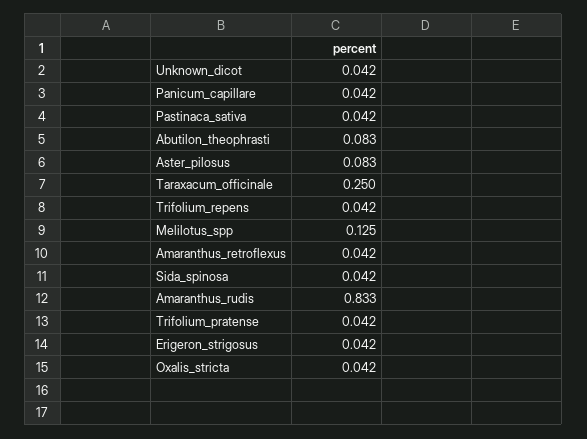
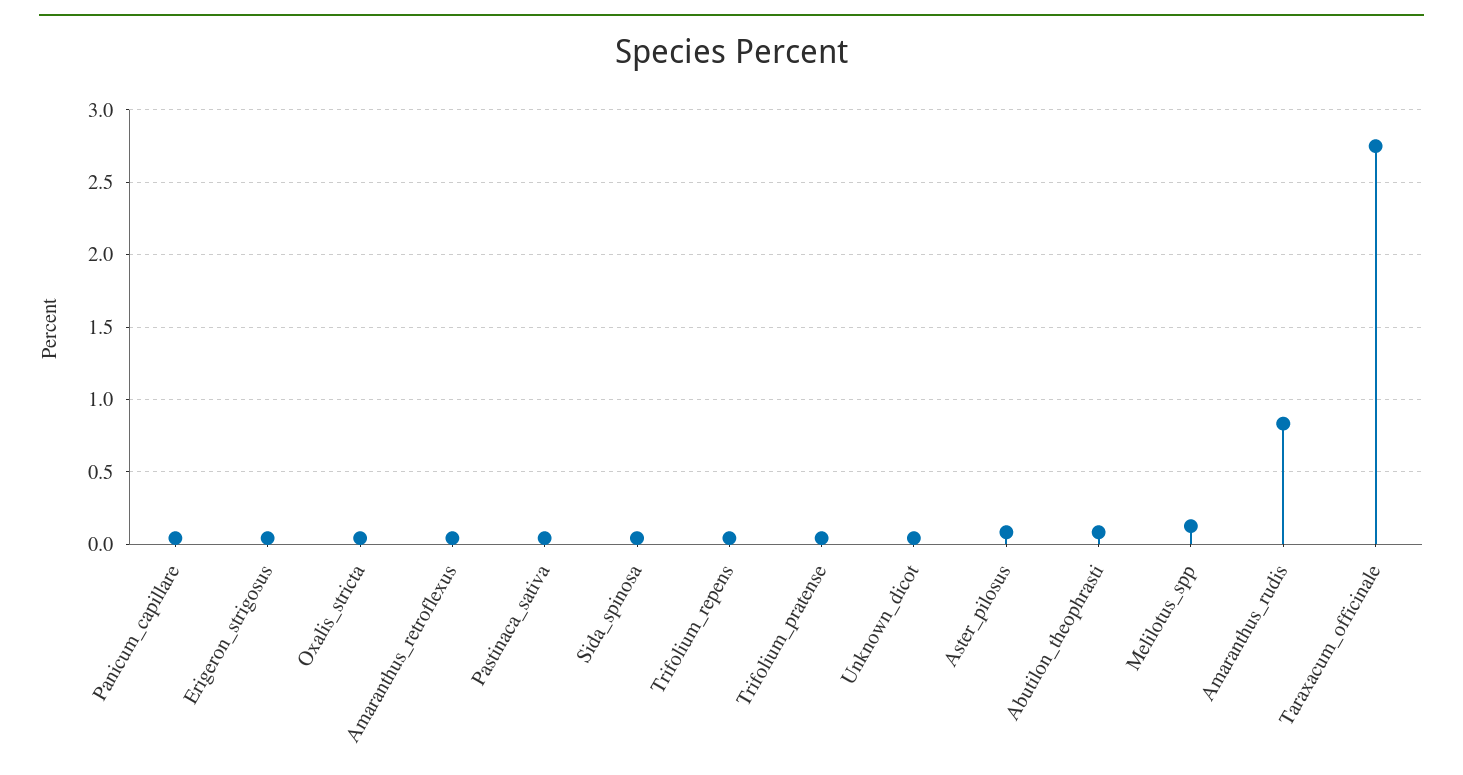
Taraxacum_officinale: 0.25 -> 2.75

